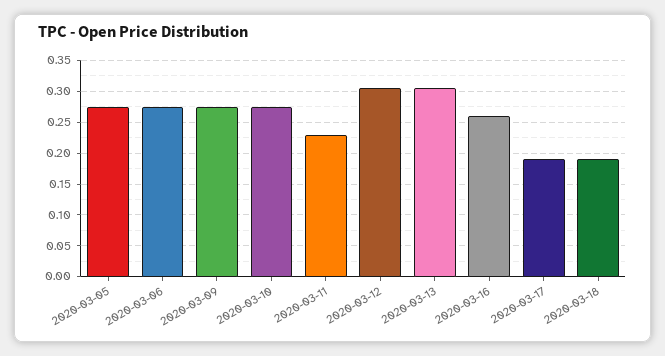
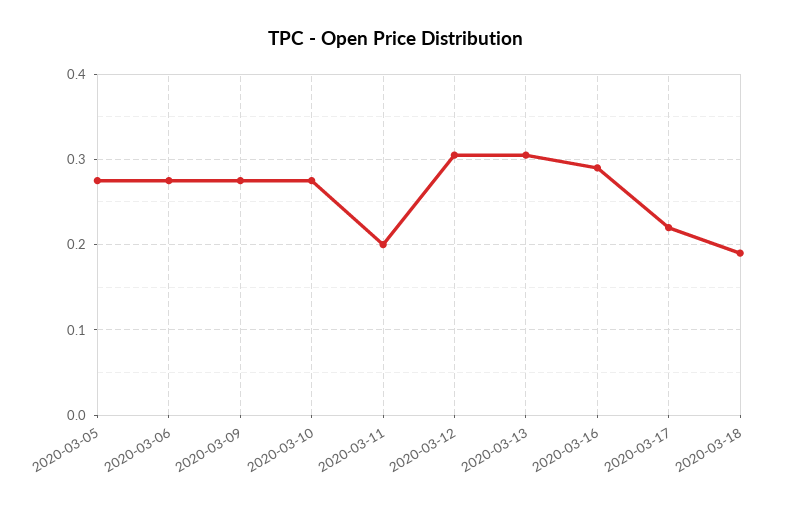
2020-03-11: 0.23 -> 0.2
2020-03-16: 0.26 -> 0.29
2020-03-17: 0.19 -> 0.22

